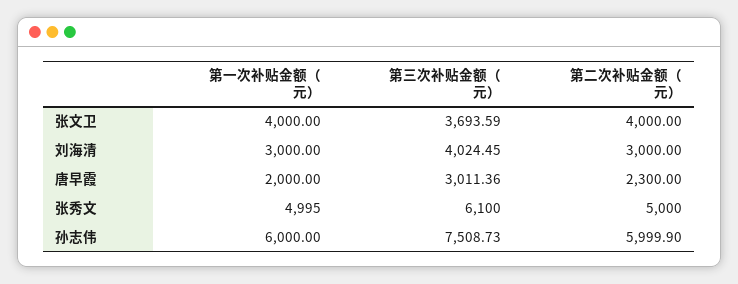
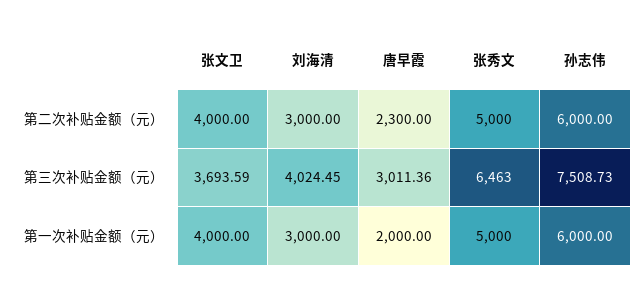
第一次补贴金额（元）, 张秀文: 4995 -> 5000
第三次补贴金额（元）, 张秀文: 6100 -> 6463
第二次补贴金额（元）, 孙志伟: 5999.9 -> 6000

